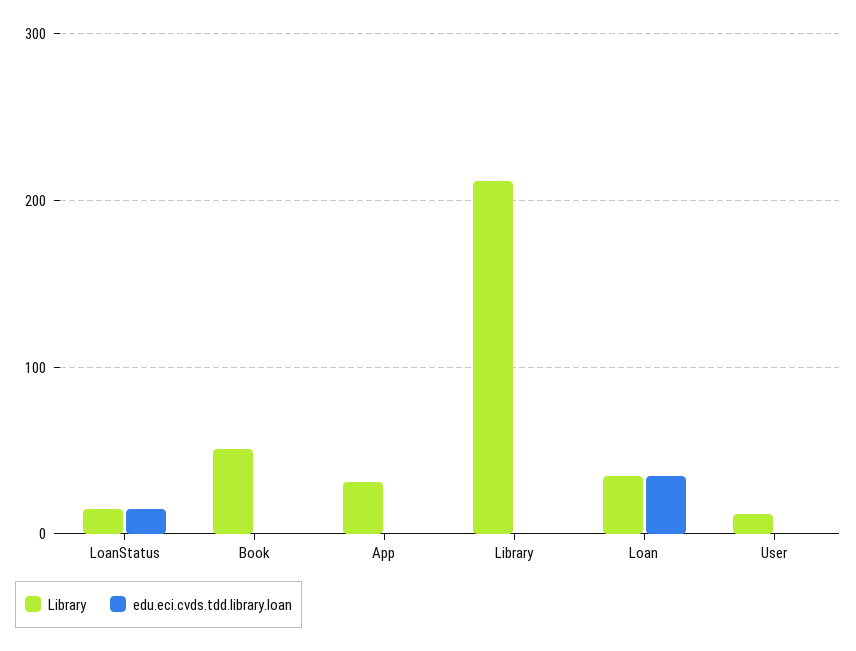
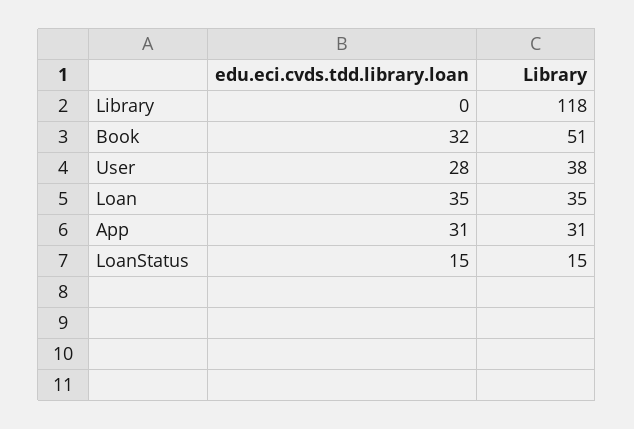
edu.eci.cvds.tdd.library.loan, Book: 0 -> 32
edu.eci.cvds.tdd.library.loan, App: 0 -> 31
Library, Library: 210 -> 118
Library, User: 10 -> 38
edu.eci.cvds.tdd.library.loan, User: 0 -> 28

